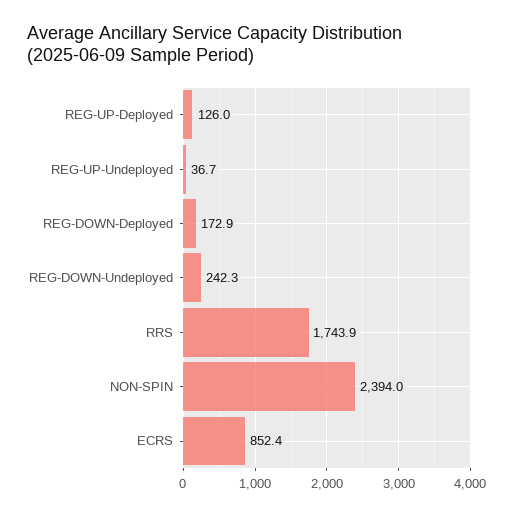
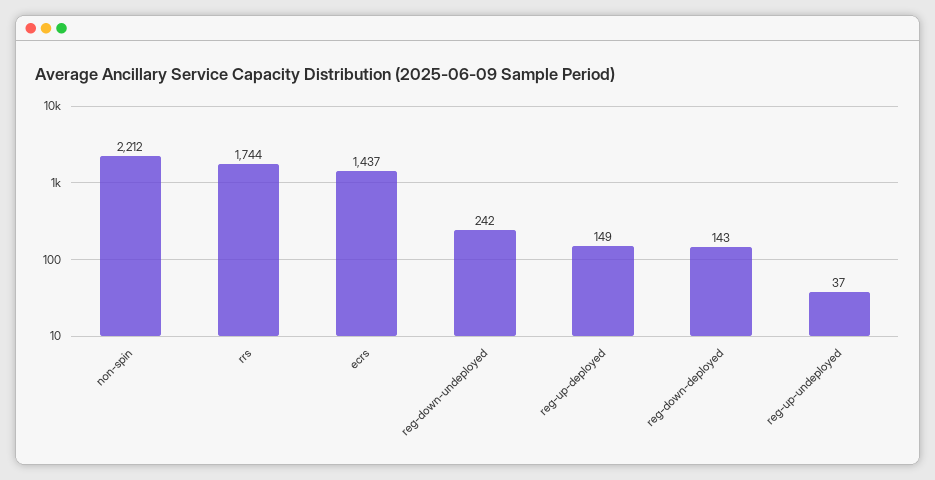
REG-UP-Deployed: 126 -> 149
REG-DOWN-Deployed: 172.9 -> 143
NON-SPIN: 2394 -> 2212
ECRS: 852.4 -> 1437

